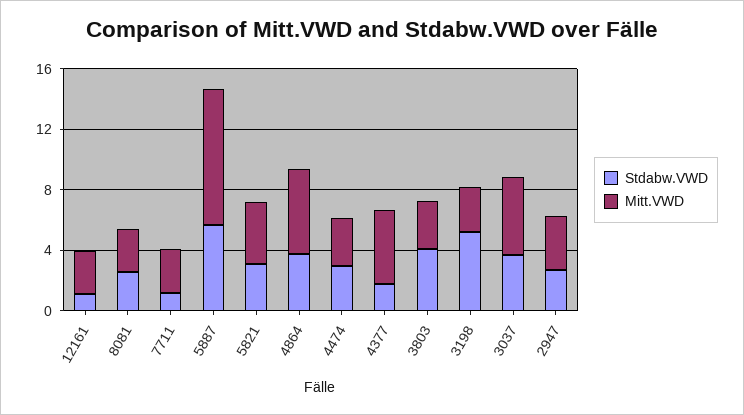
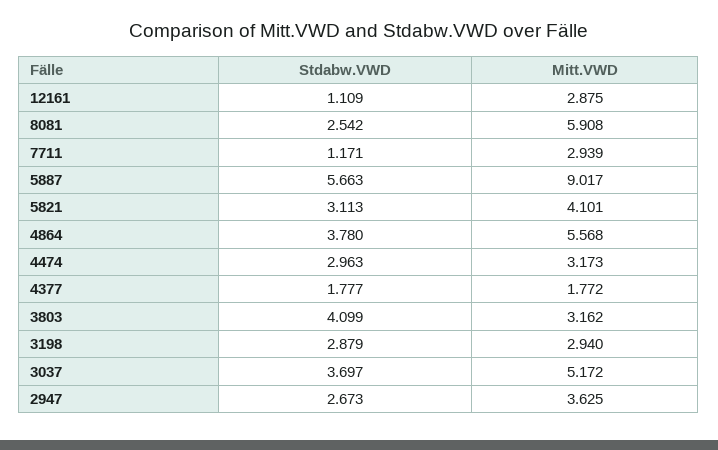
Mitt.VWD, 8081: 3 -> 5.908
Mitt.VWD, 4377: 5 -> 1.772
Stdabw.VWD, 3198: 5 -> 2.879

